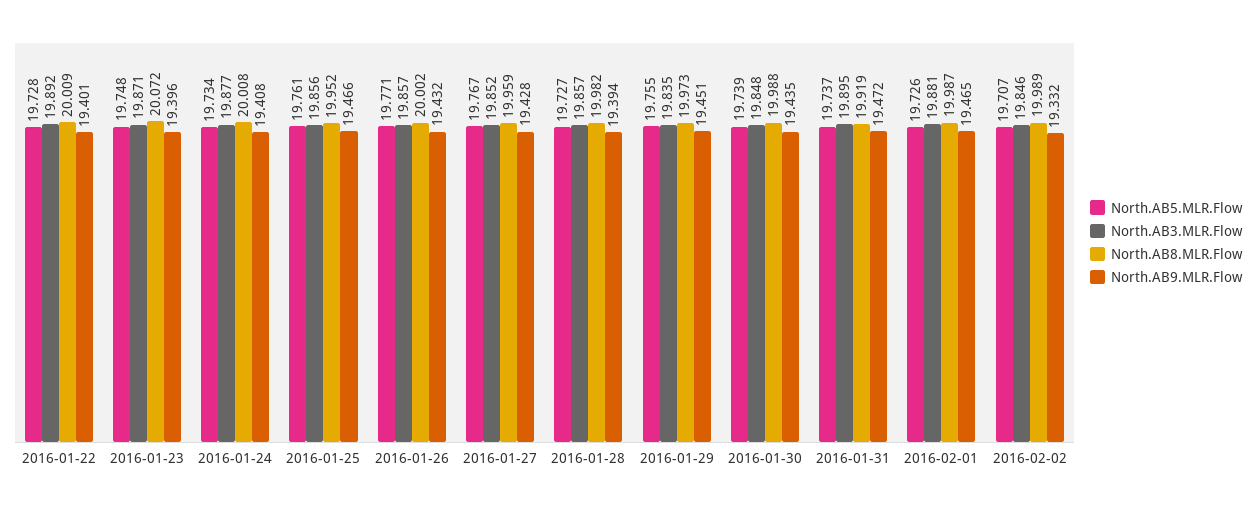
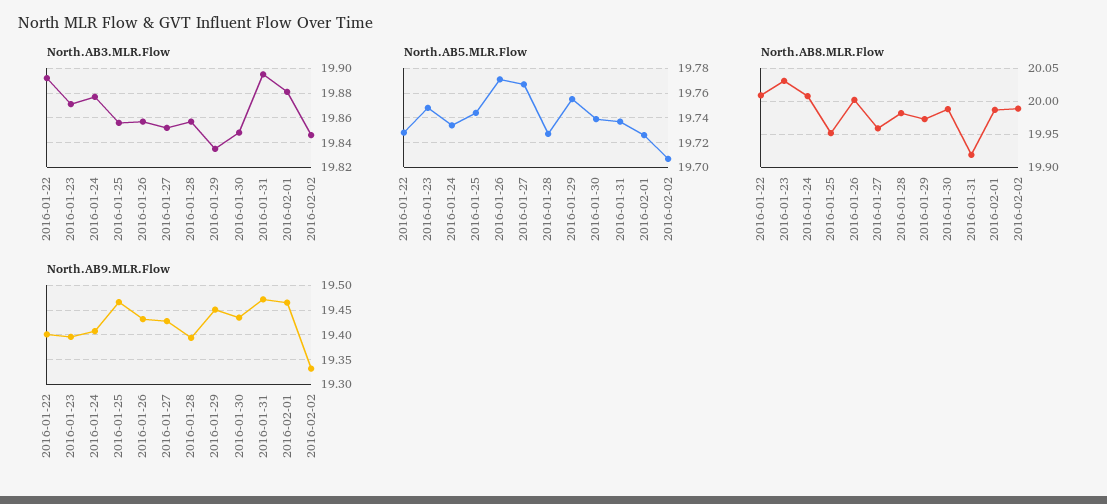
North.AB8.MLR.Flow, 2016-01-23: 20.072 -> 20.03
North.AB5.MLR.Flow, 2016-01-25: 19.761 -> 19.745

